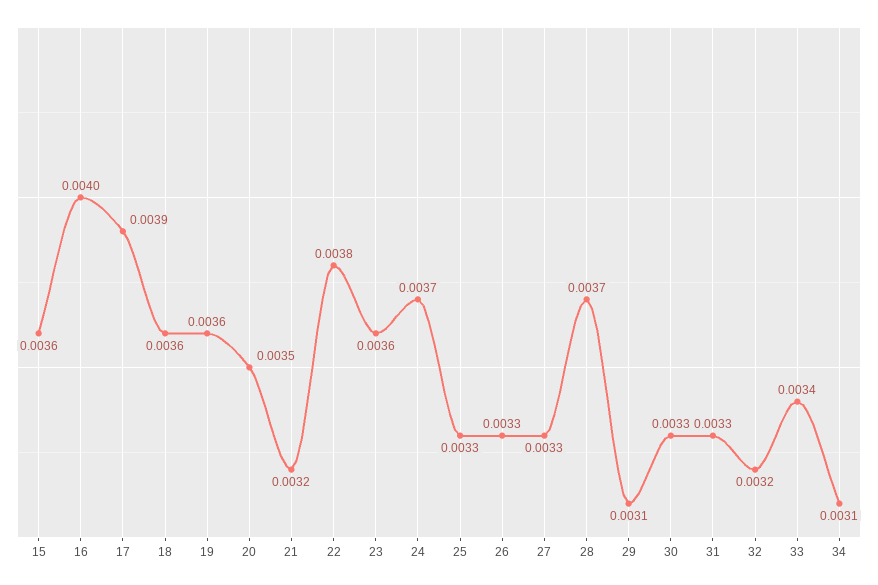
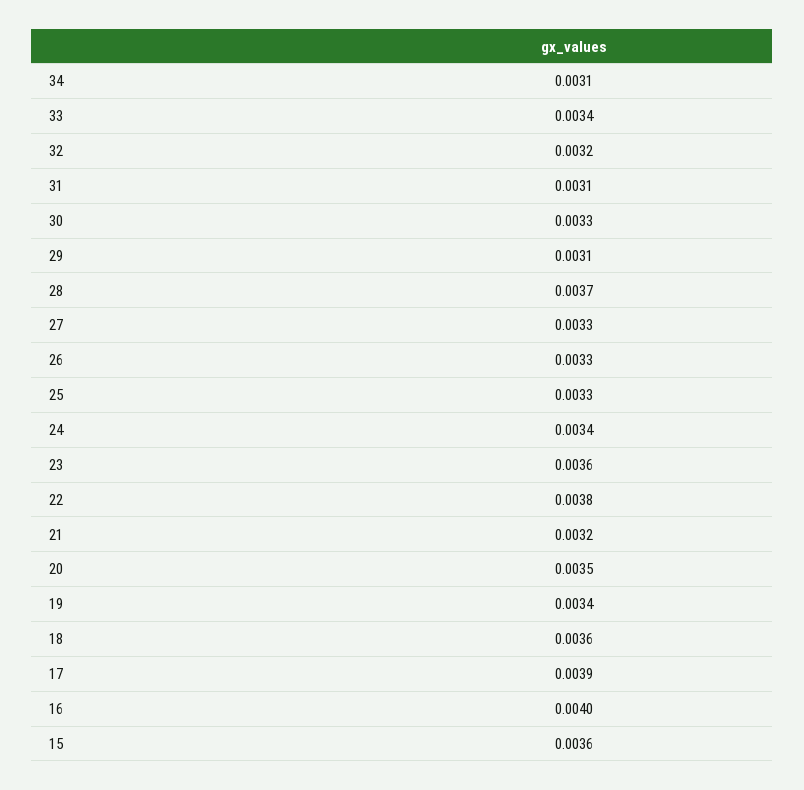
19: 0.0036 -> 0.0034
24: 0.0037 -> 0.0034
31: 0.0033 -> 0.0031

